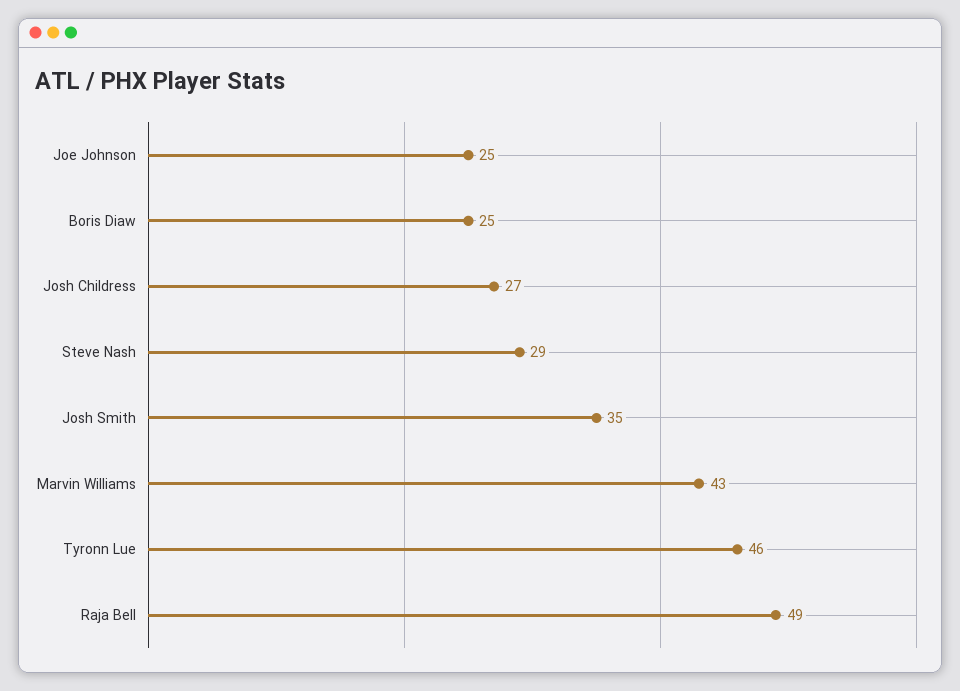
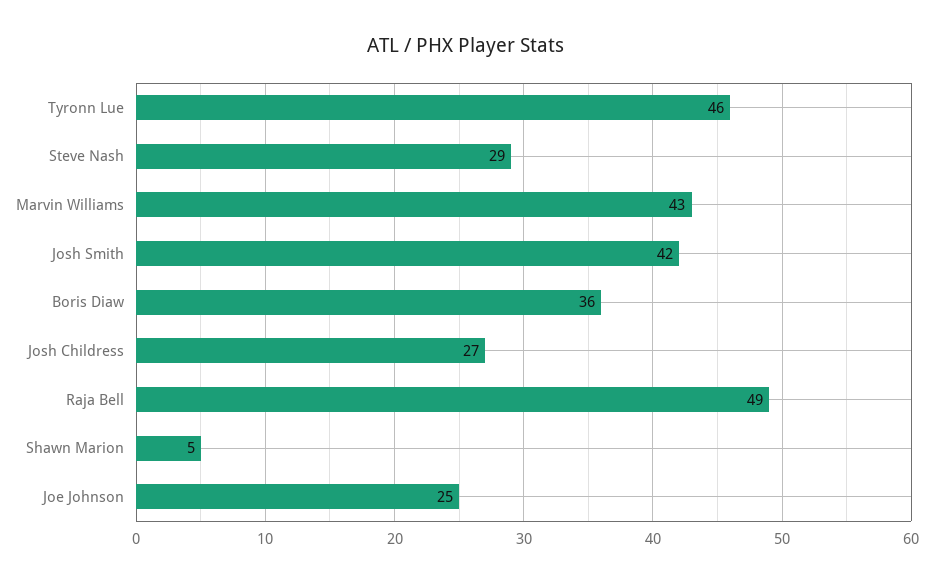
Boris Diaw: 25 -> 36
Josh Smith: 35 -> 42
Shawn Marion: none -> 5

